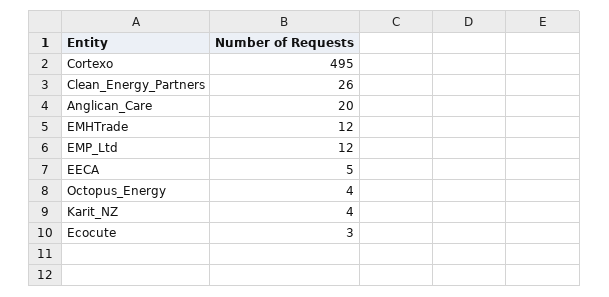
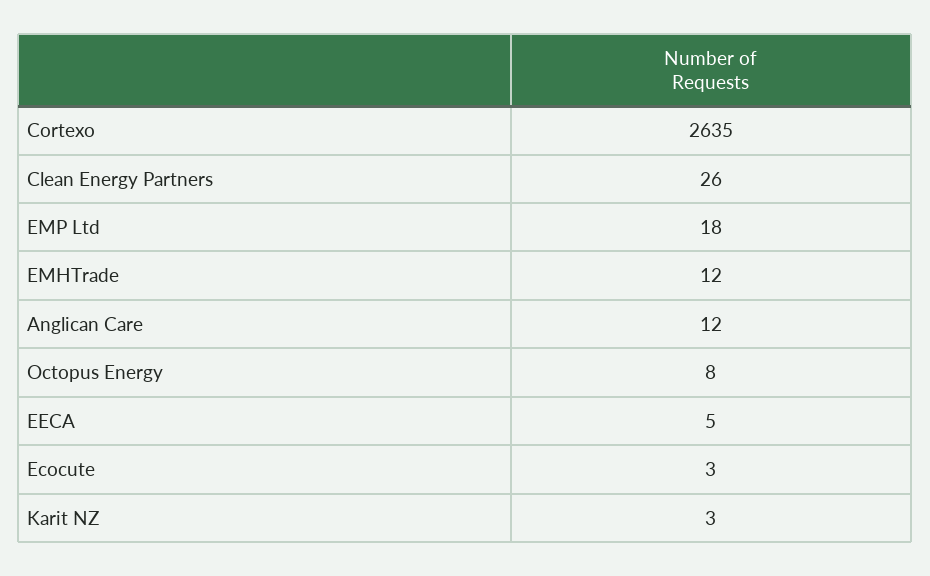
Cortexo: 495 -> 2635
Anglican_Care: 20 -> 12
EMP_Ltd: 12 -> 18
Octopus_Energy: 4 -> 8
Karit_NZ: 4 -> 3

